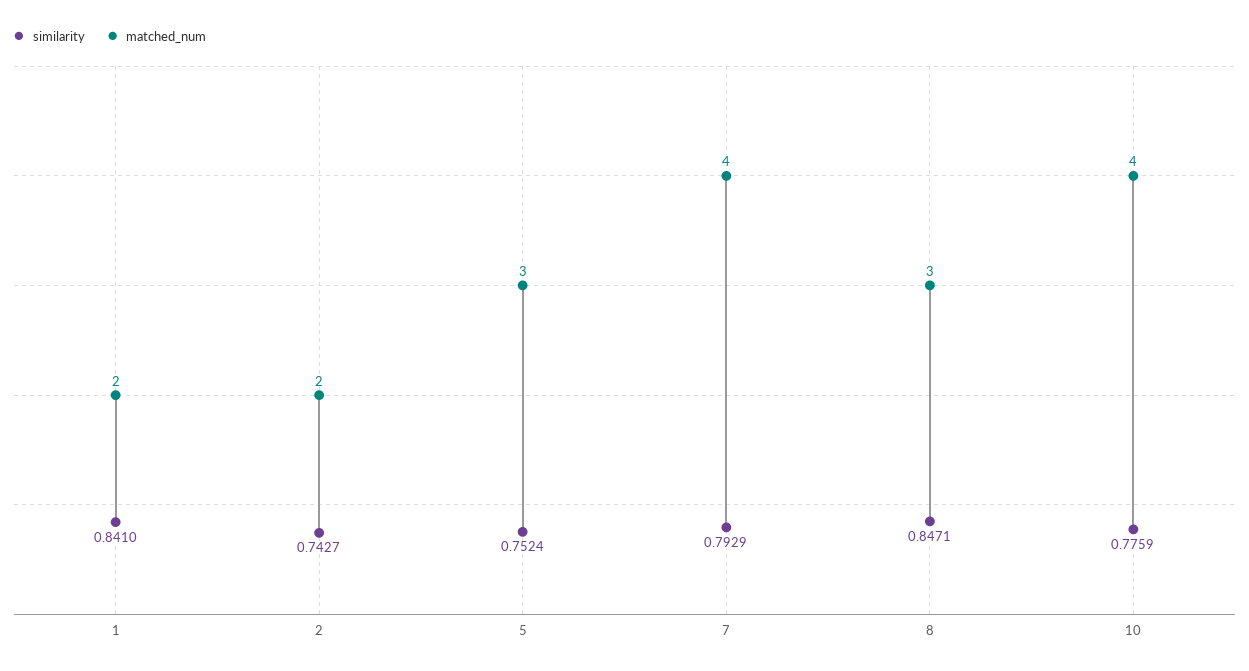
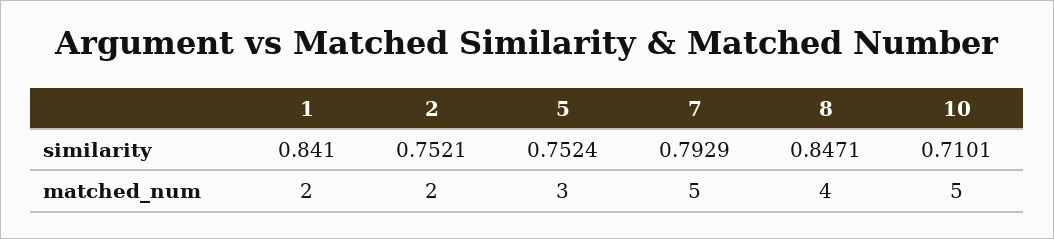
similarity, 2: 0.7427 -> 0.7521
matched_num, 7: 4 -> 5
matched_num, 8: 3 -> 4
similarity, 10: 0.7759 -> 0.7101
matched_num, 10: 4 -> 5

